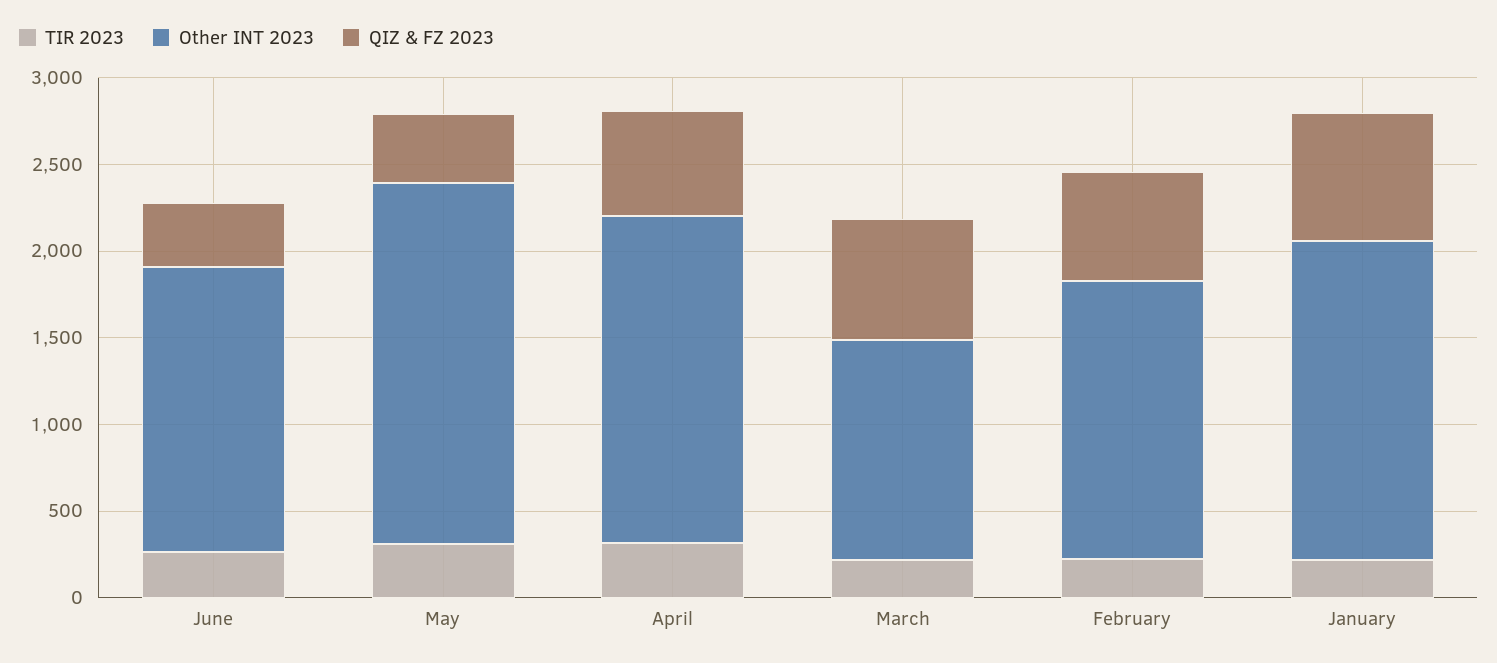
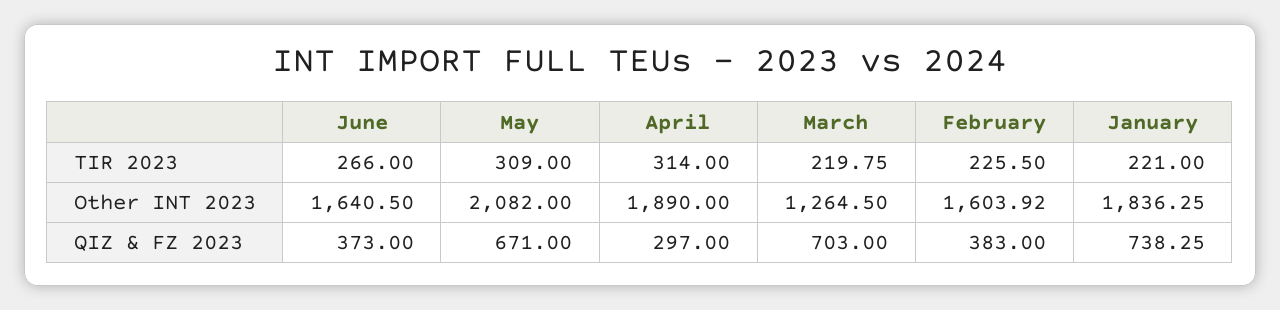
QIZ & FZ 2023, May: 400 -> 671
QIZ & FZ 2023, April: 600 -> 297
QIZ & FZ 2023, February: 600 -> 383

